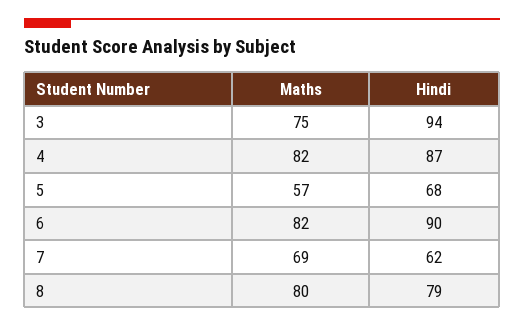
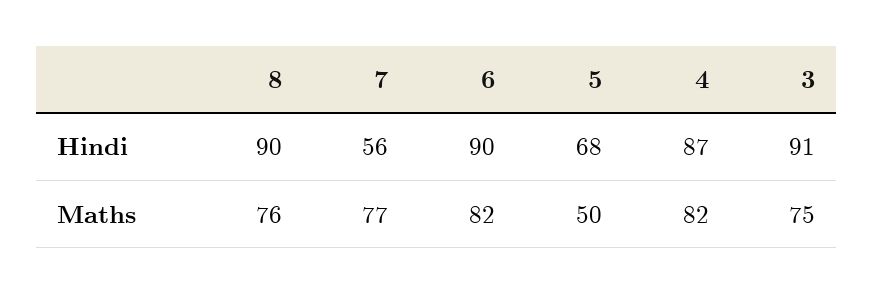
Hindi, 3: 94 -> 91
Maths, 5: 57 -> 50
Maths, 7: 69 -> 77
Hindi, 7: 62 -> 56
Maths, 8: 80 -> 76
Hindi, 8: 79 -> 90

